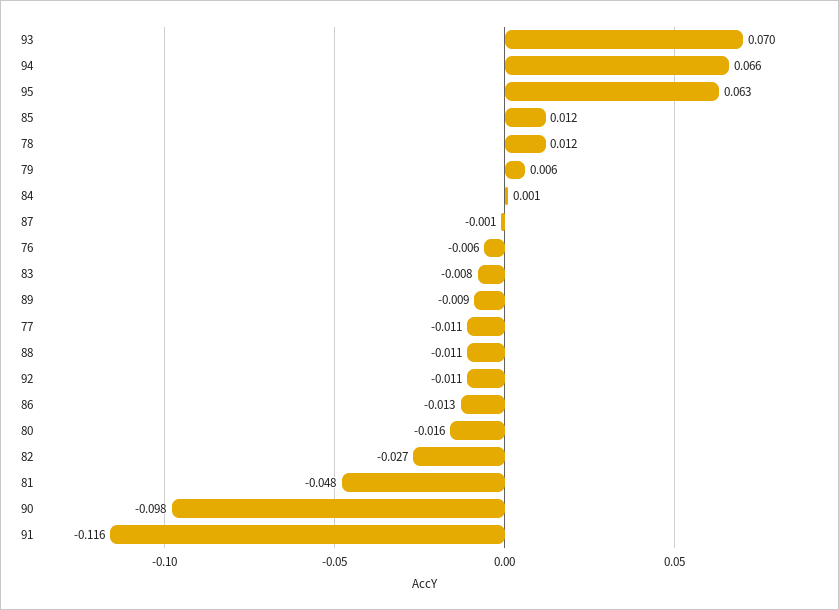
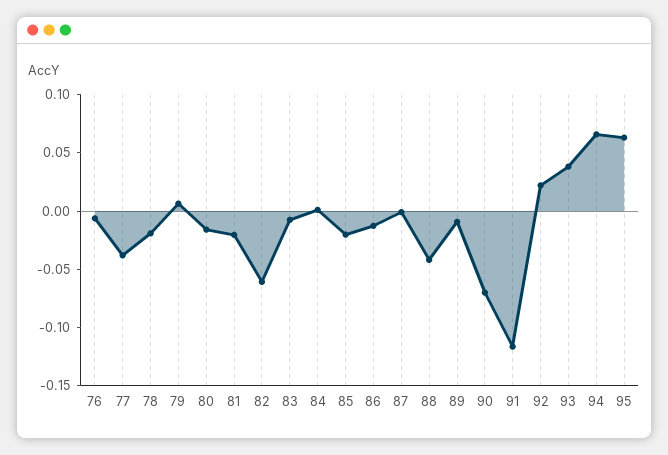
93: 0.07 -> 0.04
85: 0.012 -> -0.02
78: 0.012 -> -0.02
77: -0.011 -> -0.04
88: -0.011 -> -0.04
92: -0.011 -> 0.02
82: -0.027 -> -0.06
81: -0.048 -> -0.02
90: -0.098 -> -0.07

